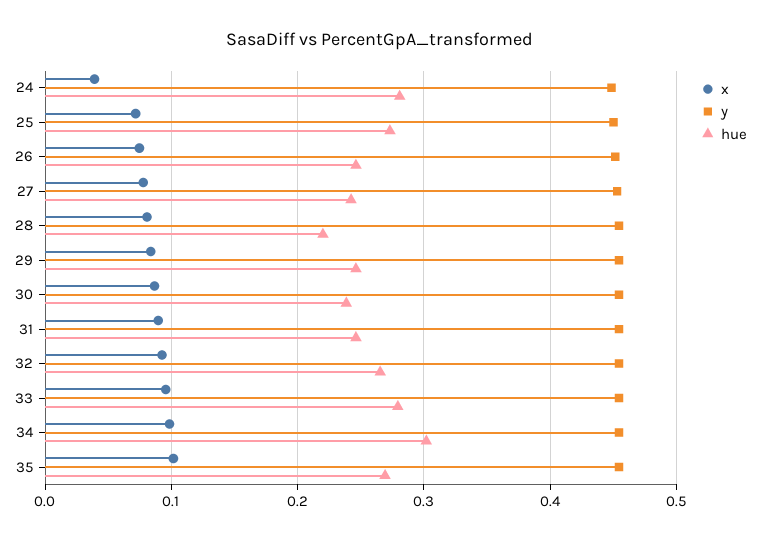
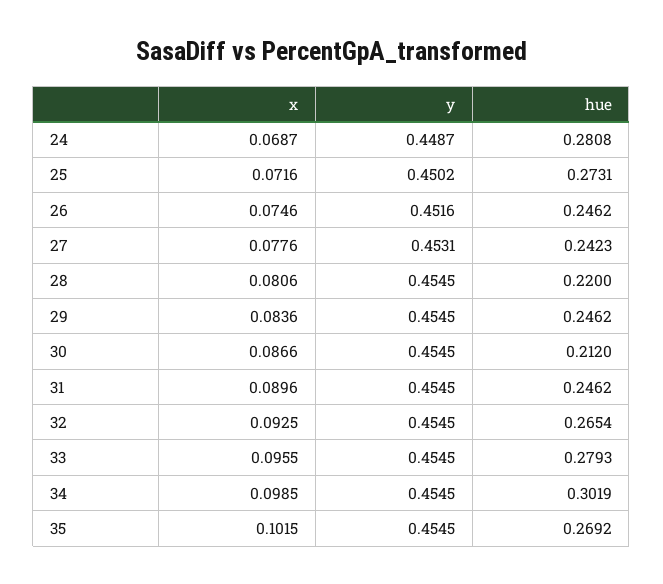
x, 24: 0.04 -> 0.0687
hue, 30: 0.24 -> 0.212

